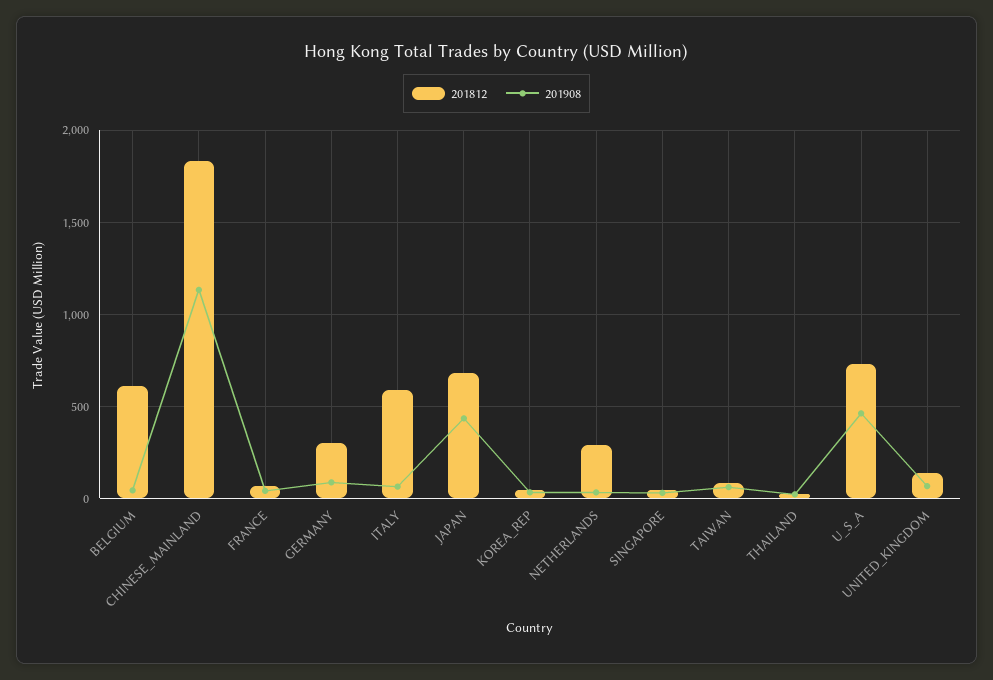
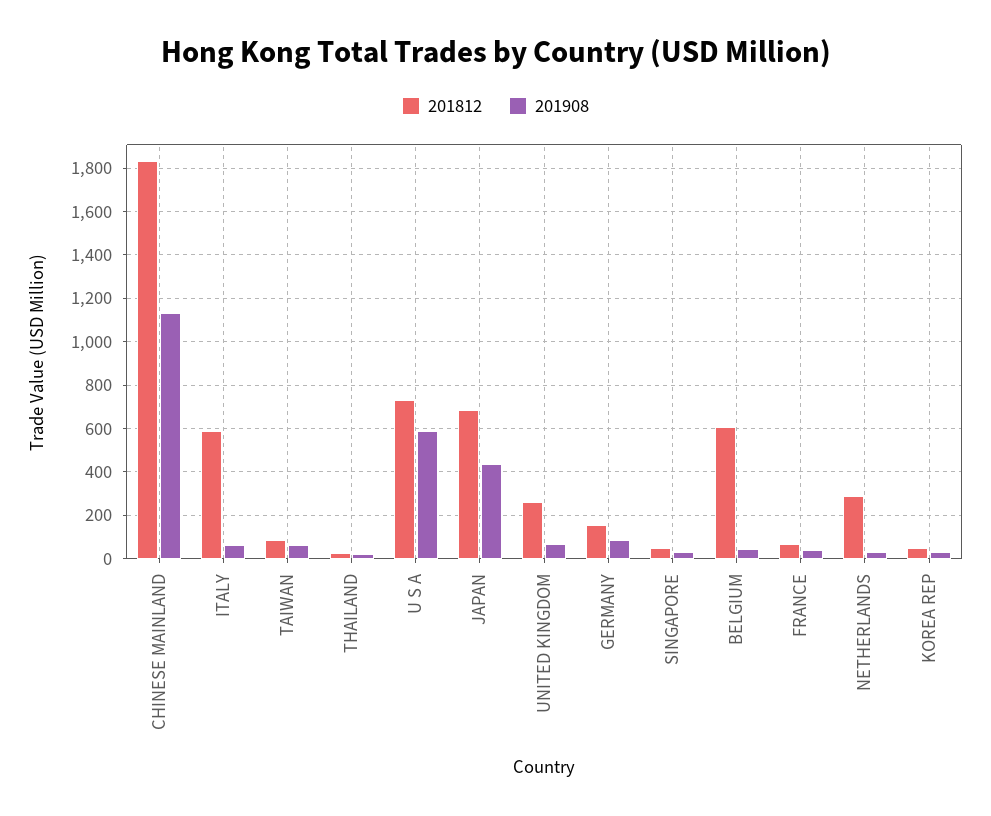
201812, GERMANY: 300 -> 150
201908, U_S_A: 450 -> 600
201812, UNITED_KINGDOM: 150 -> 250

